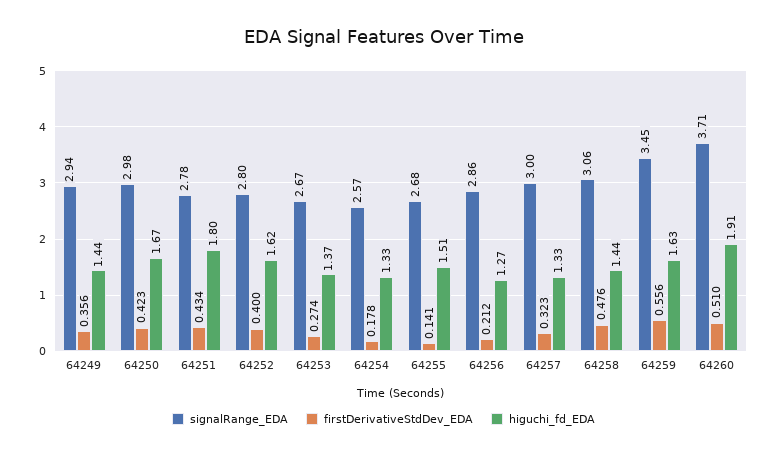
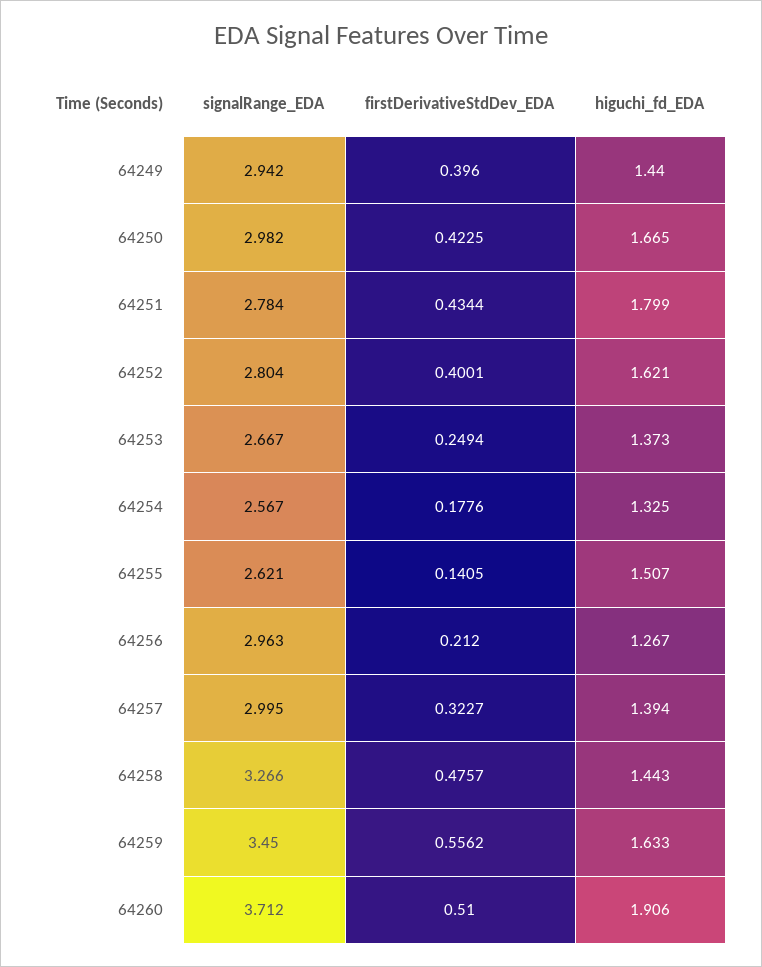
firstDerivativeStdDev_EDA, 64249: 0.356 -> 0.396
firstDerivativeStdDev_EDA, 64253: 0.274 -> 0.2494
signalRange_EDA, 64255: 2.68 -> 2.621
signalRange_EDA, 64256: 2.86 -> 2.963
higuchi_fd_EDA, 64257: 1.33 -> 1.394
signalRange_EDA, 64258: 3.06 -> 3.266

